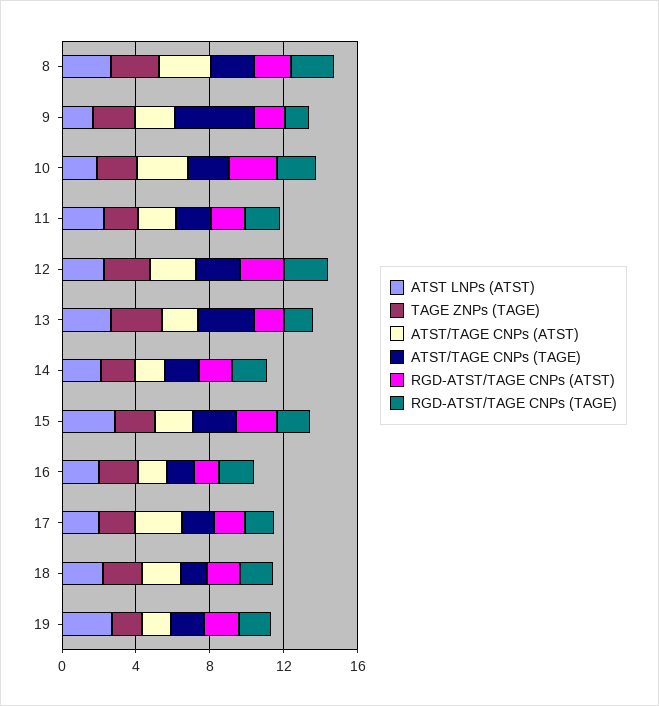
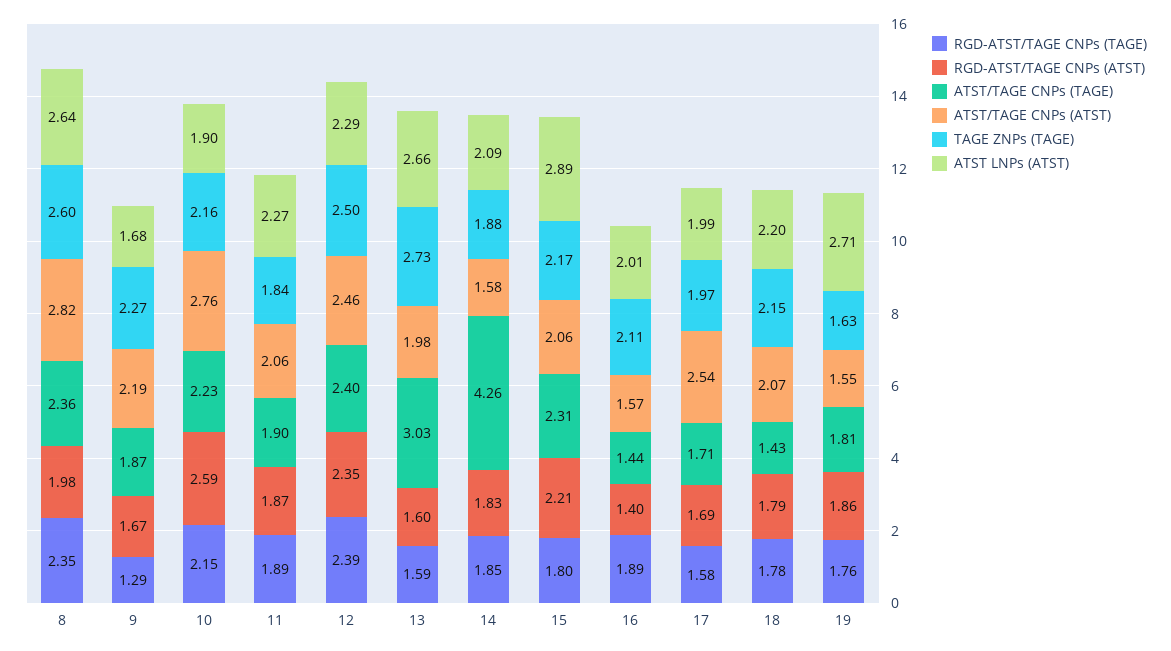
ATST/TAGE CNPs (TAGE), 9: 4 -> 1.87
ATST/TAGE CNPs (TAGE), 14: 2 -> 4.26

